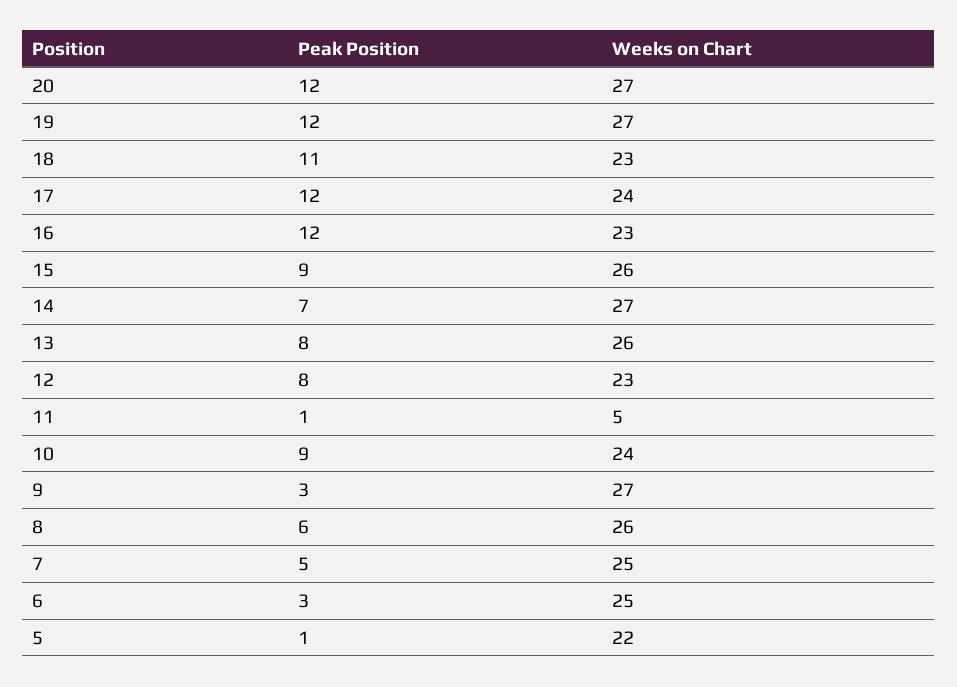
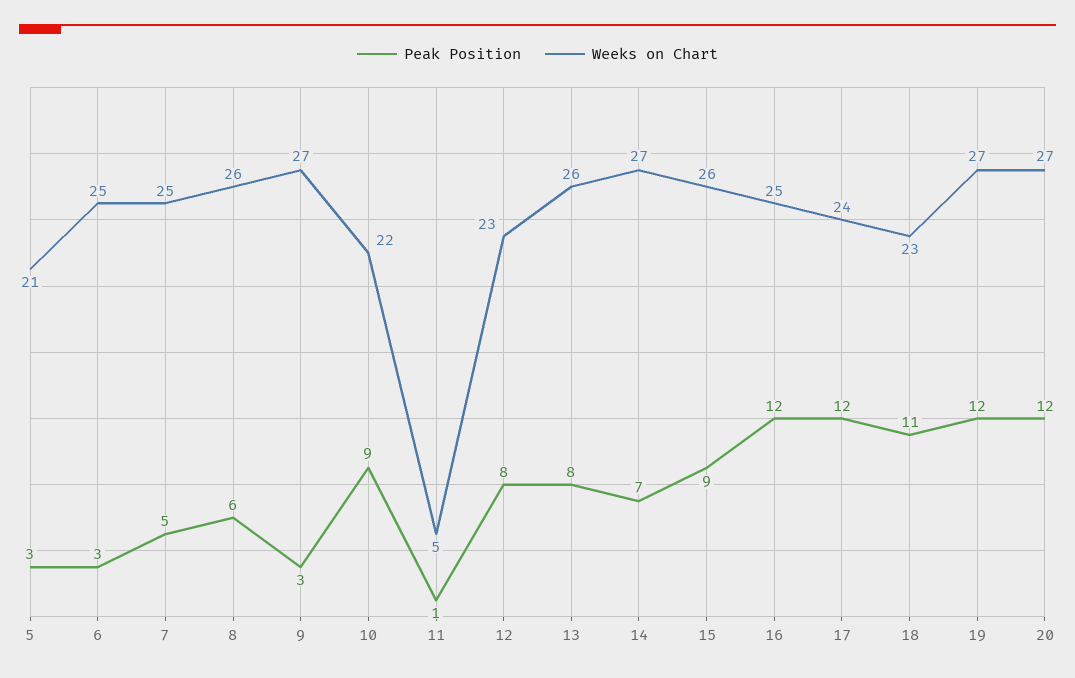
Weeks on Chart, 16: 23 -> 25
Weeks on Chart, 10: 24 -> 22
Peak Position, 5: 1 -> 3
Weeks on Chart, 5: 22 -> 21

